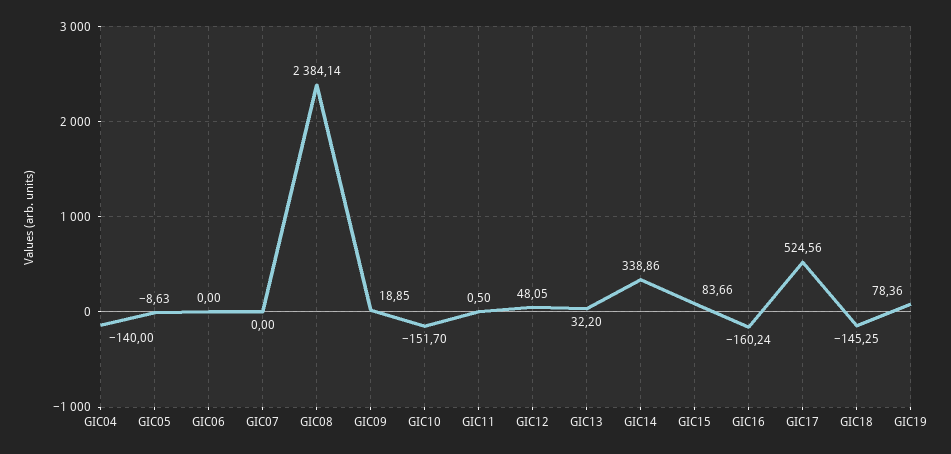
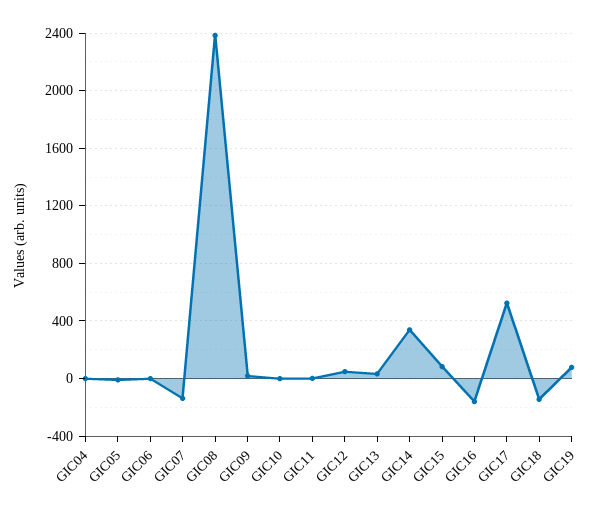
GIC04: -140 -> 0
GIC07: 0 -> -150
GIC10: -151.7 -> 0

